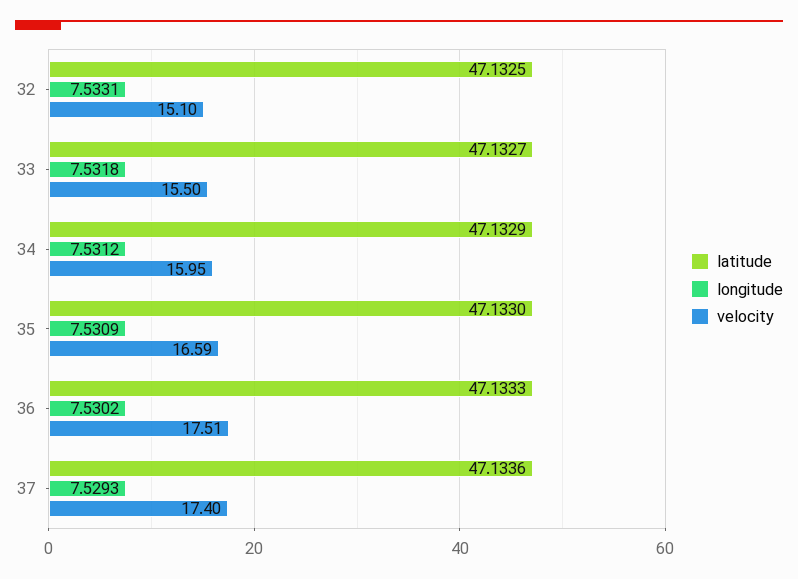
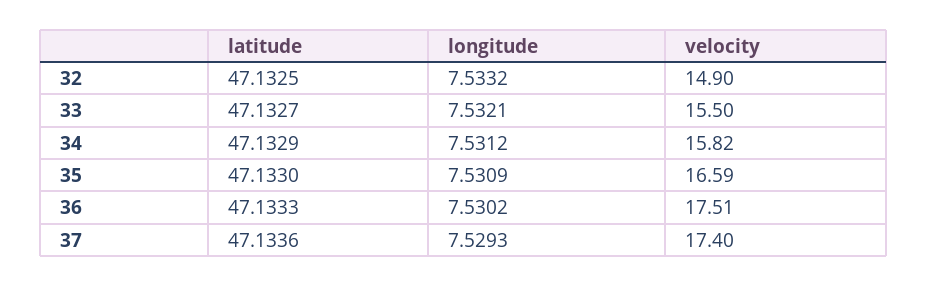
longitude, 32: 7.5331 -> 7.5332
velocity, 32: 15.1 -> 14.9
longitude, 33: 7.5318 -> 7.5321
velocity, 34: 15.95 -> 15.82

